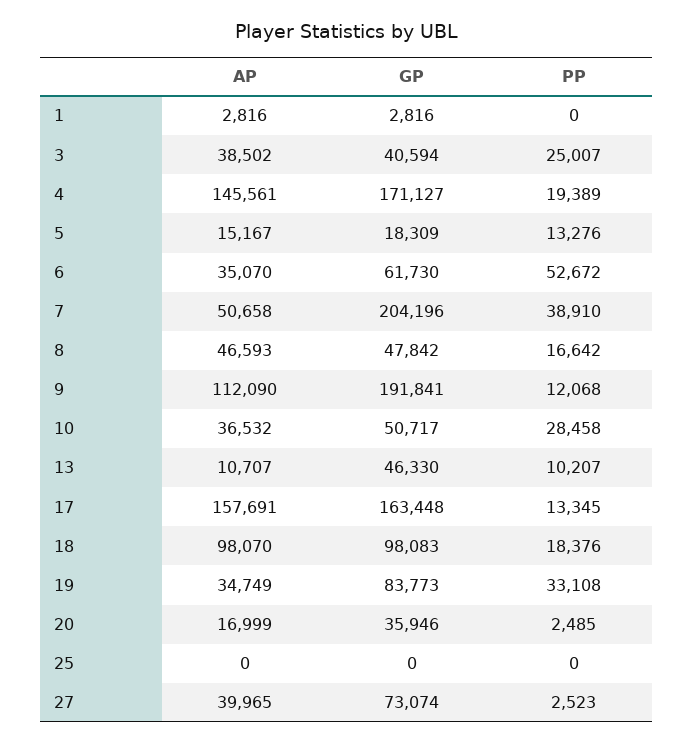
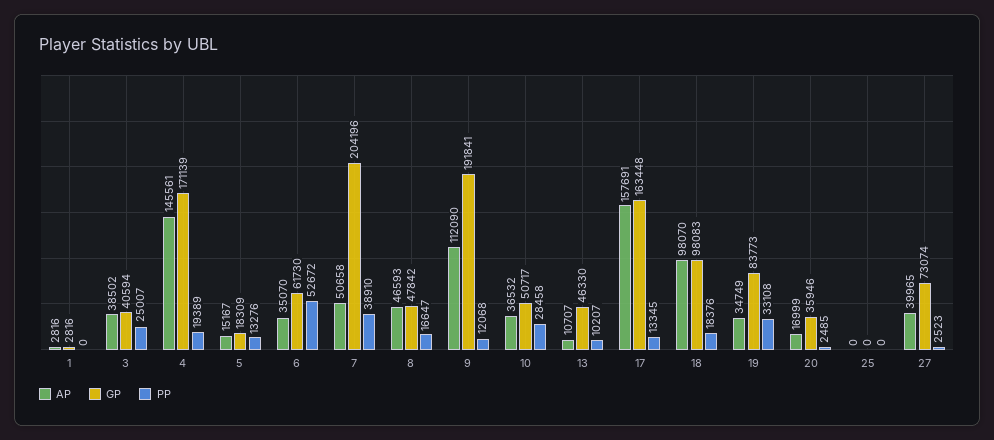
GP, 4: 171127 -> 171139
PP, 8: 16642 -> 16647

